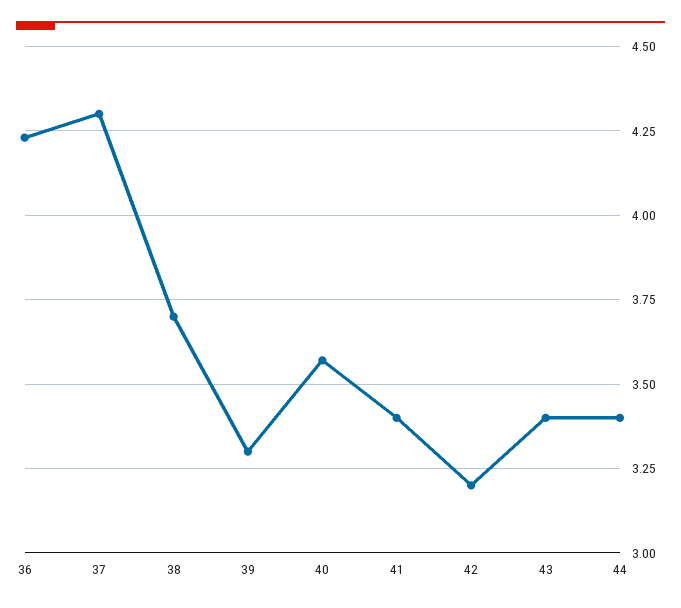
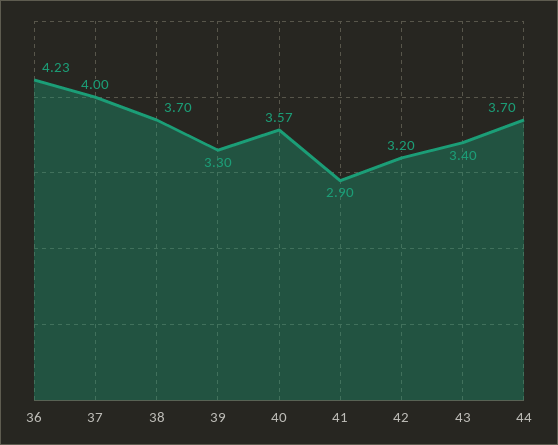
37: 4.3 -> 4
41: 3.4 -> 2.9
44: 3.4 -> 3.7

